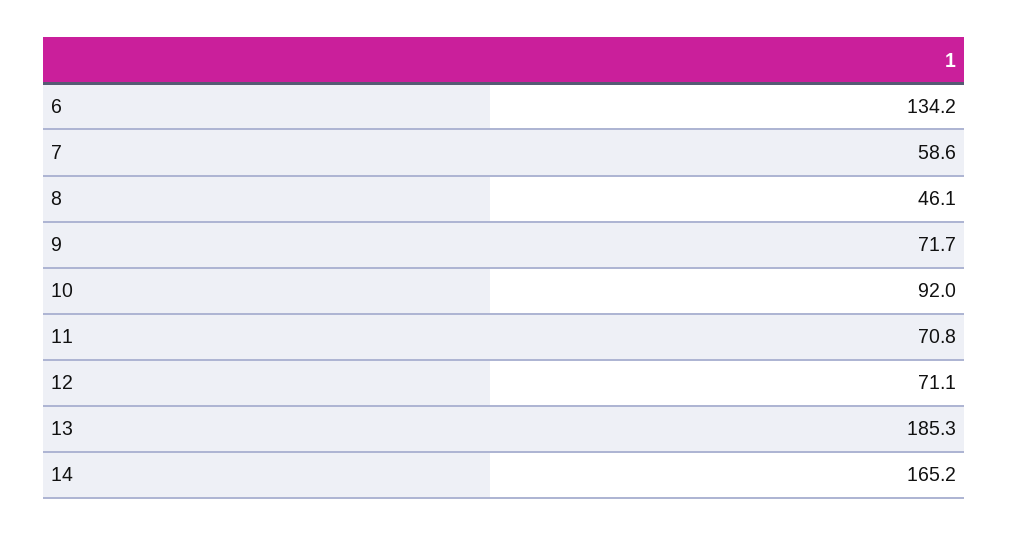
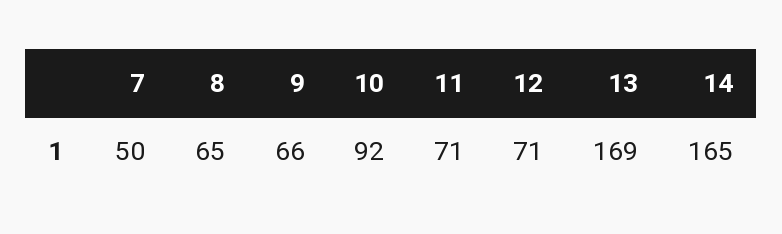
6: 134.2 -> none
7: 58.6 -> 50
8: 46.1 -> 65
9: 71.7 -> 66
13: 185.3 -> 169

